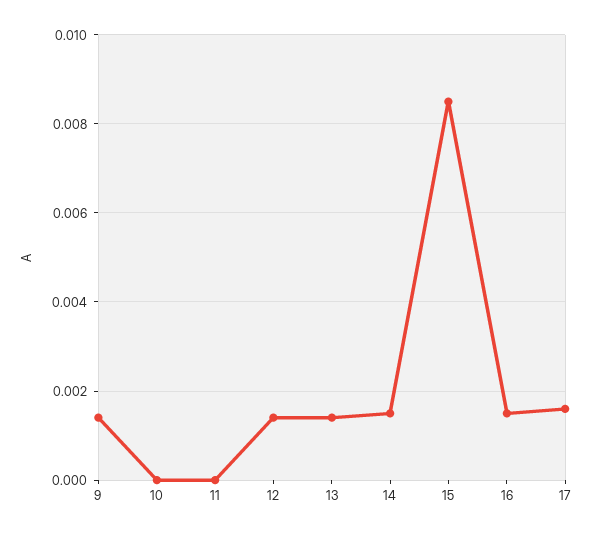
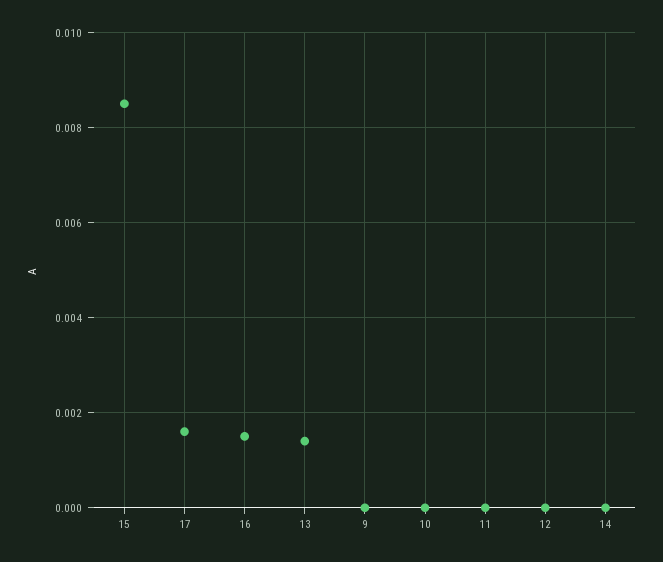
9: 0.0015 -> 0
12: 0.0015 -> 0
14: 0.0015 -> 0

